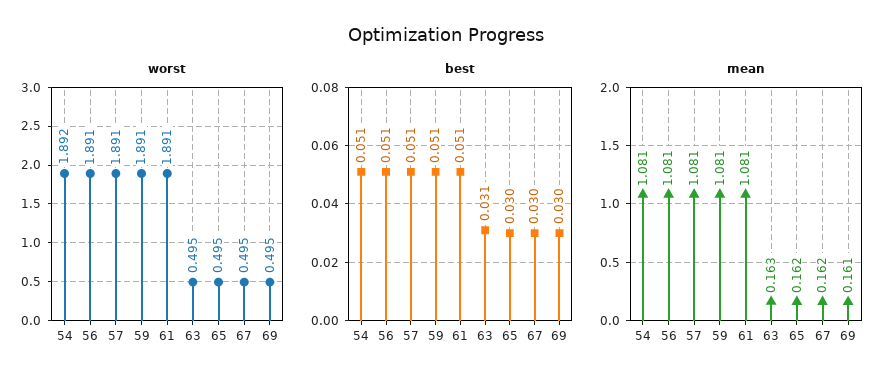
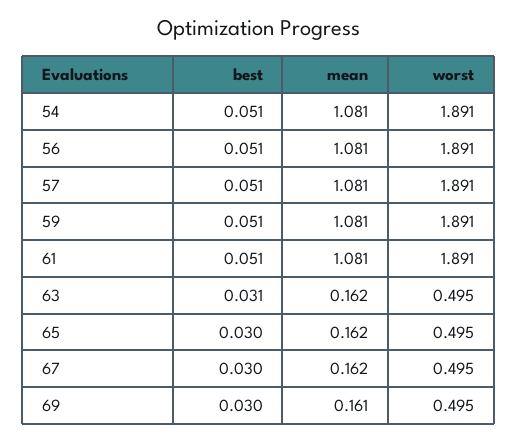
worst, 54: 1.892 -> 1.891
mean, 63: 0.163 -> 0.162

